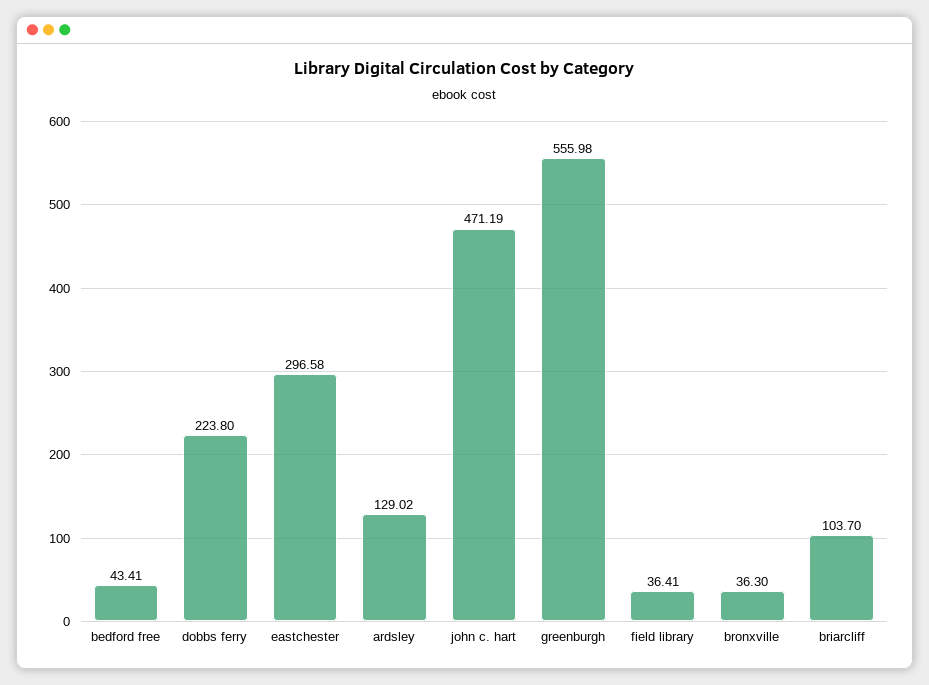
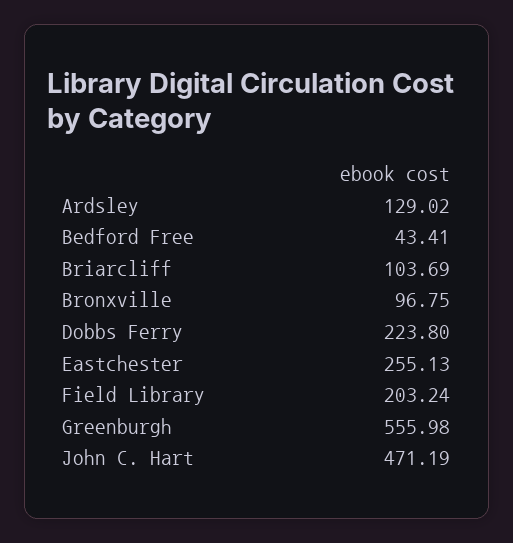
eastchester: 296.58 -> 255.13
field library: 36.41 -> 203.24
bronxville: 36.3 -> 96.75
briarcliff: 103.7 -> 103.69

